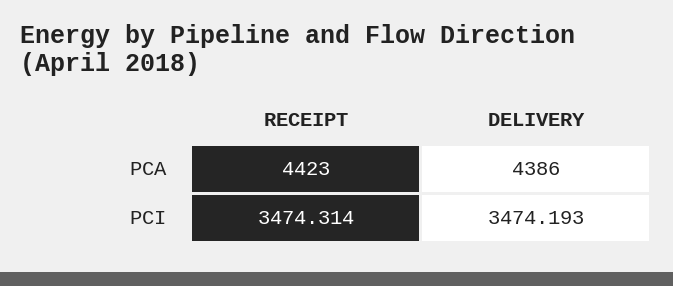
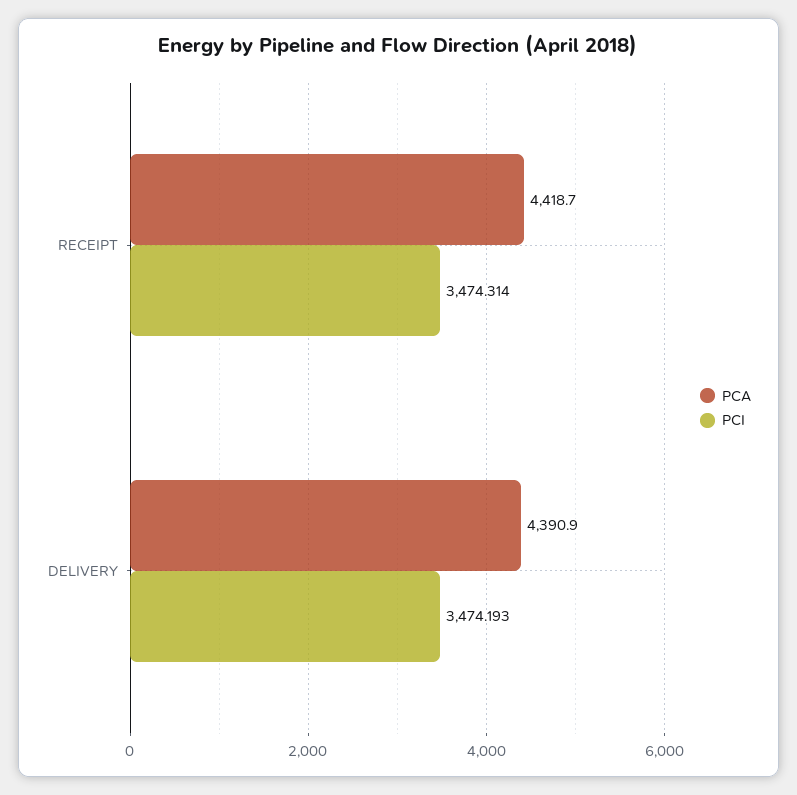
PCA, RECEIPT: 4423 -> 4418.7
PCA, DELIVERY: 4386 -> 4390.9

